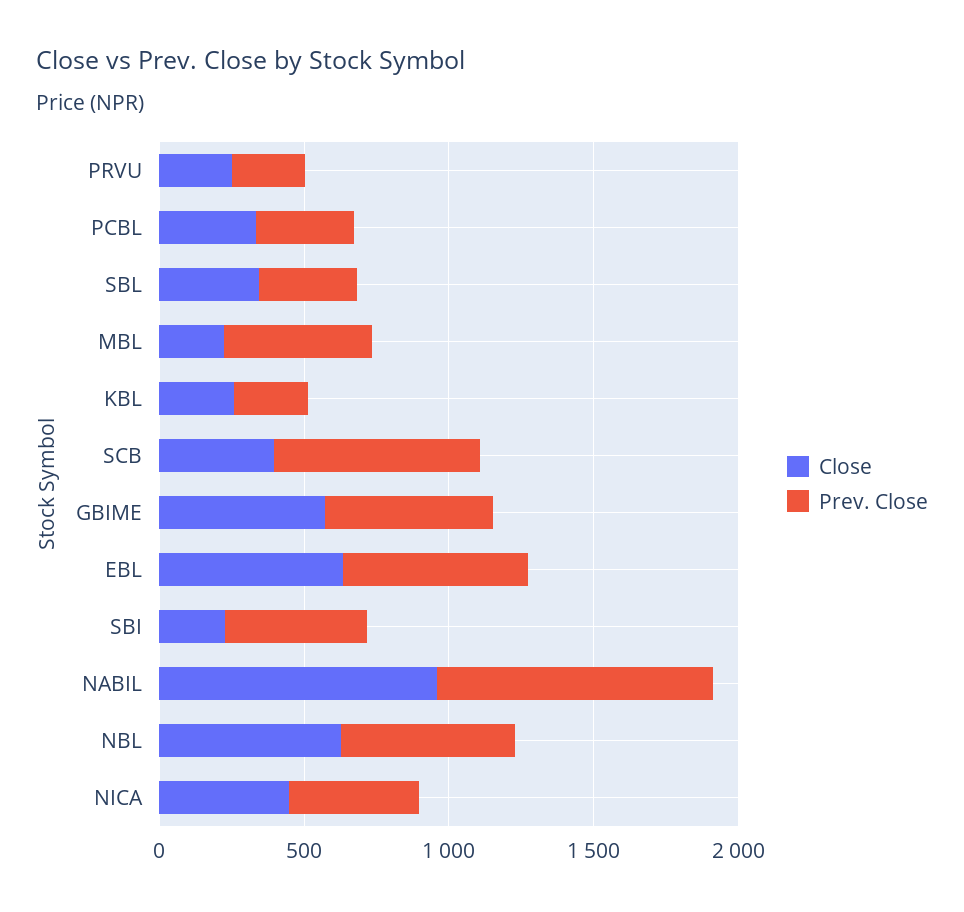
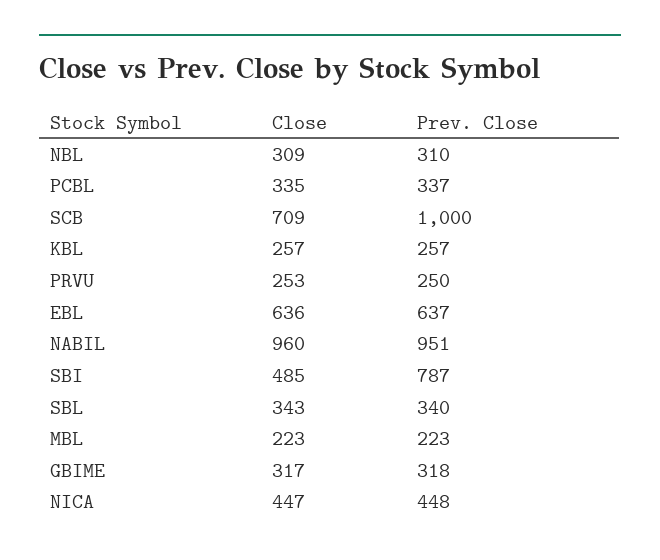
Prev. Close, MBL: 500 -> 223
Close, SCB: 400 -> 709
Prev. Close, SCB: 700 -> 1000
Close, GBIME: 600 -> 317
Prev. Close, GBIME: 600 -> 318
Close, SBI: 200 -> 485
Prev. Close, SBI: 500 -> 787
Close, NBL: 600 -> 309
Prev. Close, NBL: 600 -> 310

